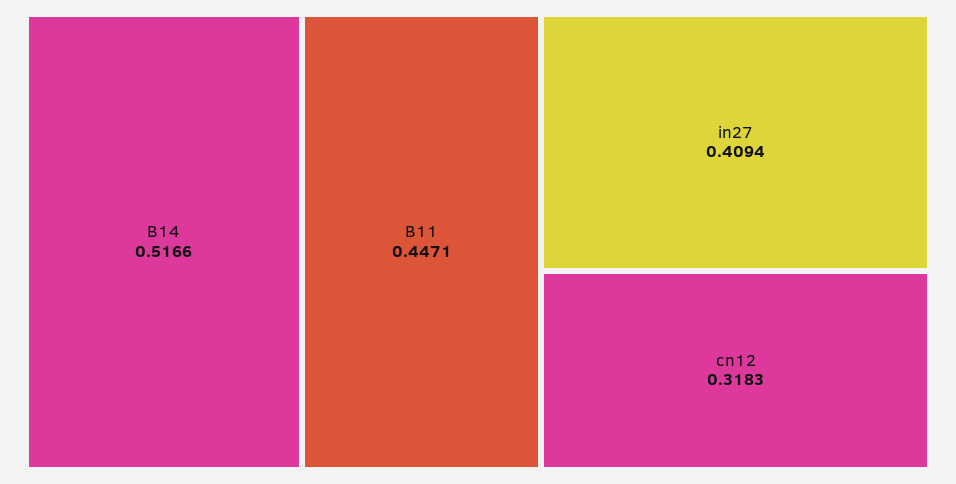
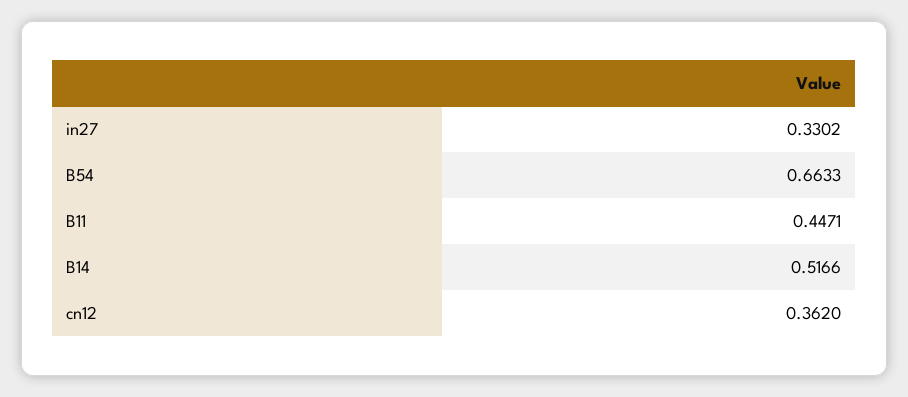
in27: 0.4094 -> 0.3302
cn12: 0.3183 -> 0.362
B54: none -> 0.6633

